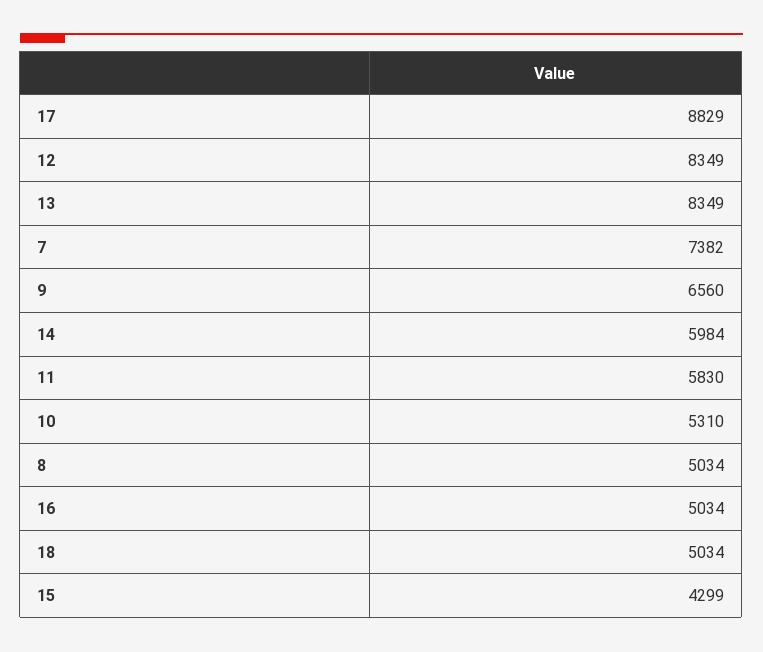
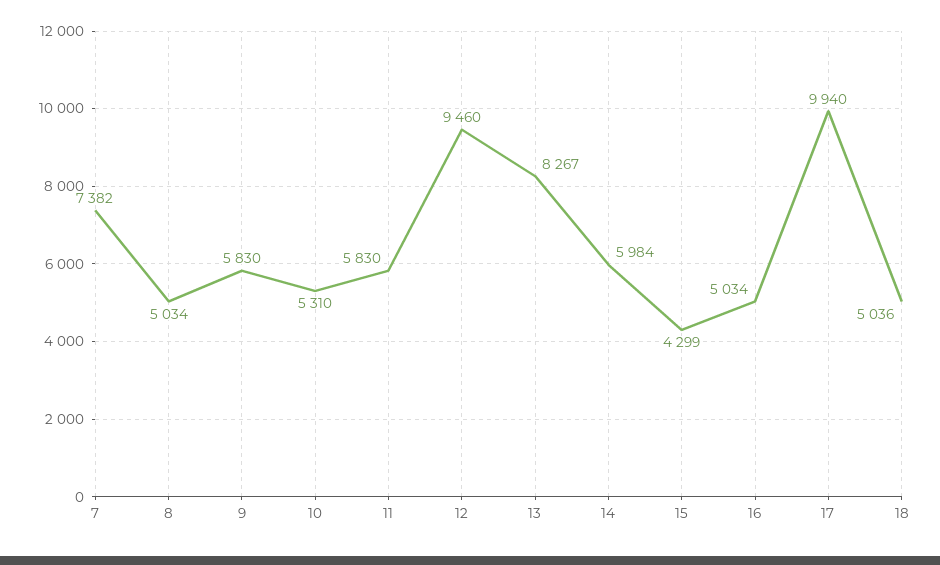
17: 8829 -> 9940
12: 8349 -> 9460
13: 8349 -> 8267
9: 6560 -> 5830
18: 5034 -> 5036

